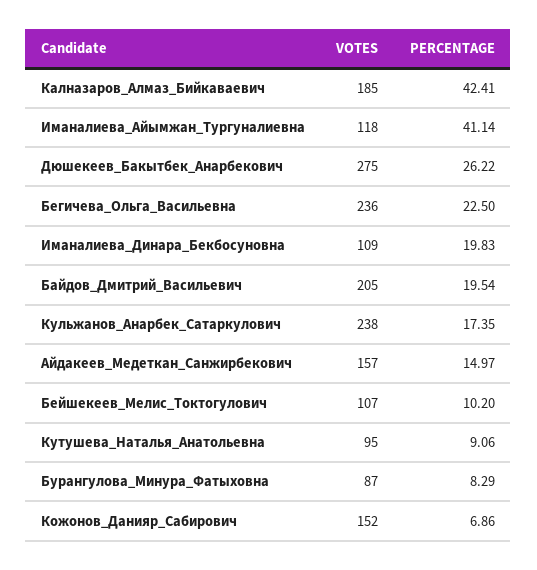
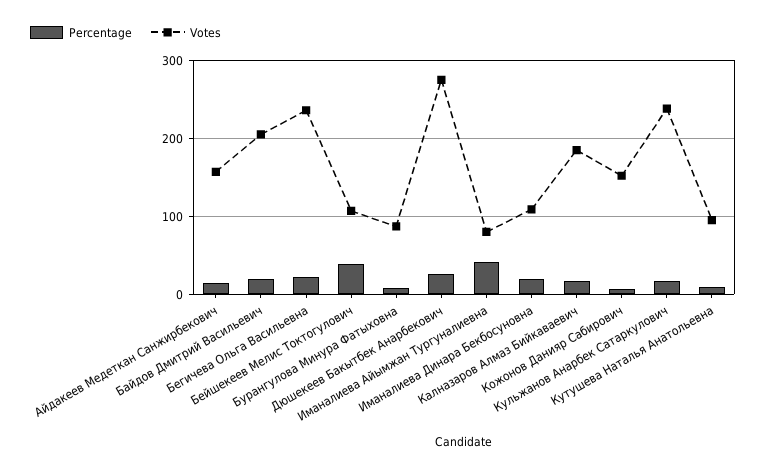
PERCENTAGE, Калназаров_Алмаз_Бийкаваевич: 42.41 -> 20
VOTES, Иманалиева_Айымжан_Тургуналиевна: 118 -> 80
PERCENTAGE, Бейшекеев_Мелис_Токтогулович: 10.2 -> 40

